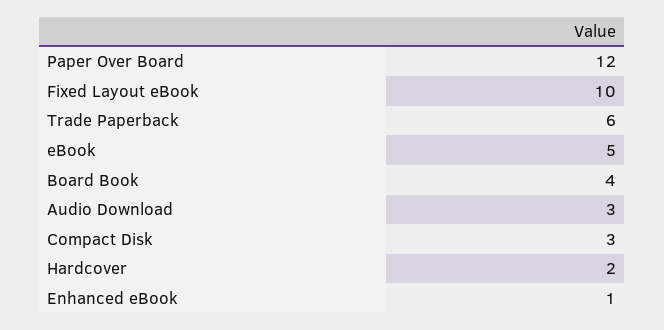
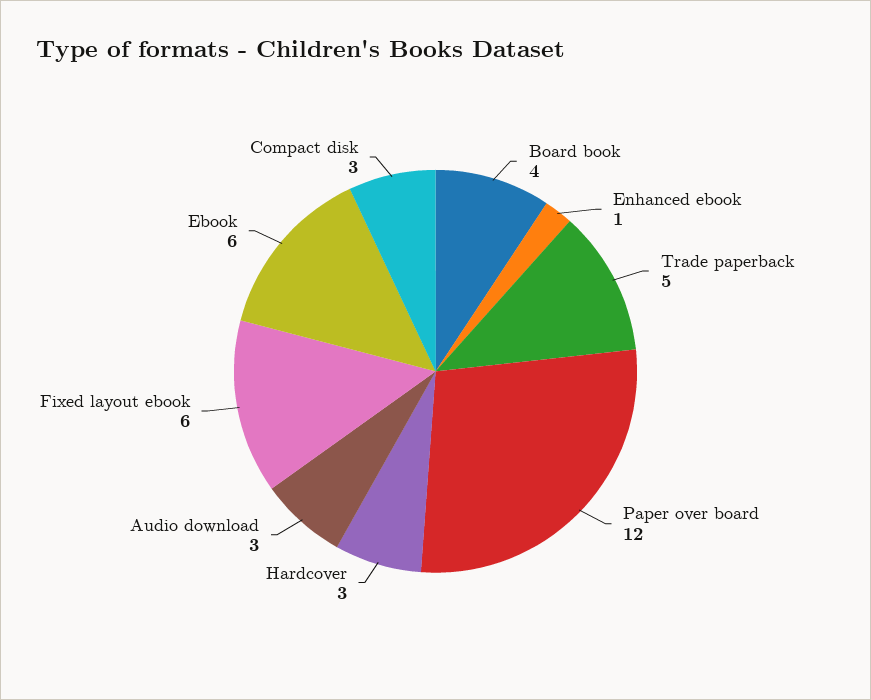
Fixed Layout eBook: 10 -> 6
Trade Paperback: 6 -> 5
eBook: 5 -> 6
Hardcover: 2 -> 3

